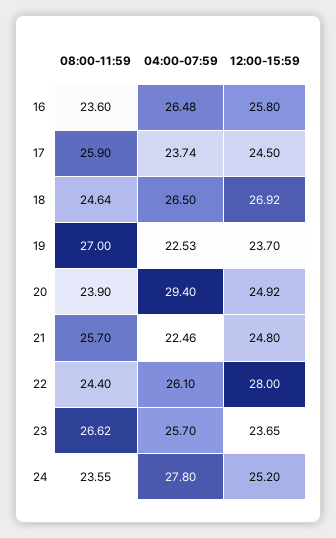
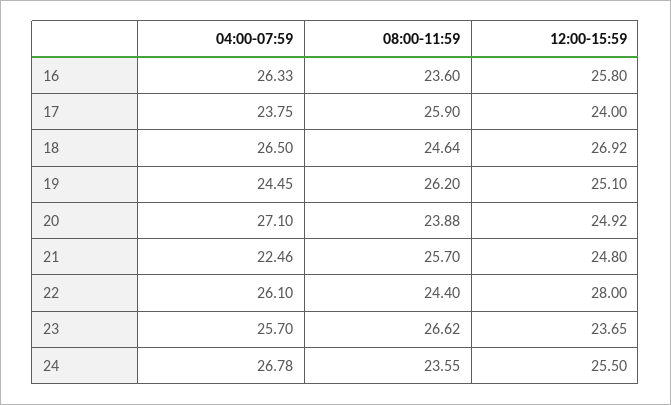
04:00-07:59, 16: 26.48 -> 26.33
04:00-07:59, 17: 23.74 -> 23.75
12:00-15:59, 17: 24.5 -> 24
08:00-11:59, 19: 27 -> 26.2
04:00-07:59, 19: 22.53 -> 24.45
12:00-15:59, 19: 23.7 -> 25.1
08:00-11:59, 20: 23.9 -> 23.88
04:00-07:59, 20: 29.4 -> 27.1
04:00-07:59, 24: 27.8 -> 26.78
12:00-15:59, 24: 25.2 -> 25.5

